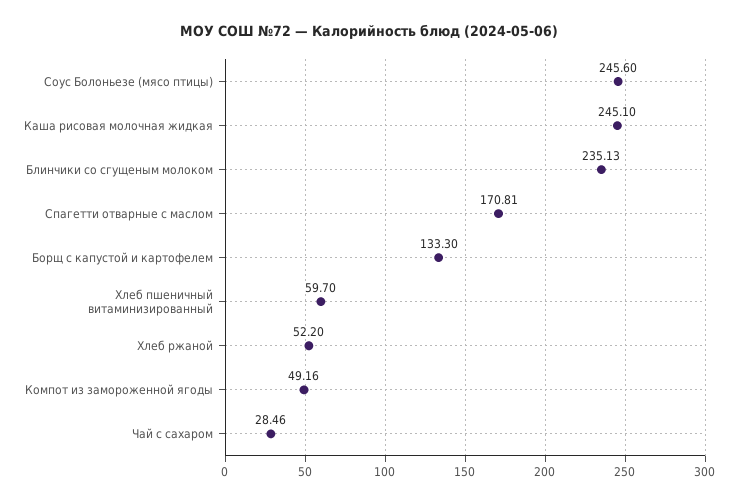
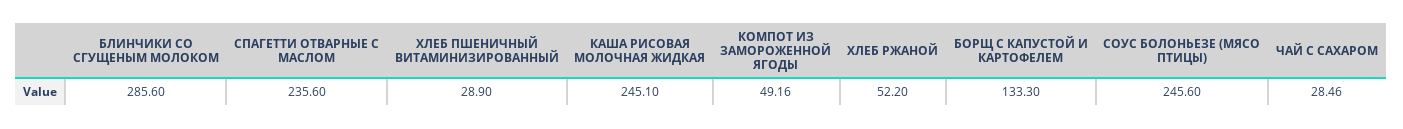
Блинчики со сгущеным молоком: 235.13 -> 285.6
Спагетти отварные с маслом: 170.81 -> 235.6
Хлеб пшеничный витаминизированный: 59.7 -> 28.9

